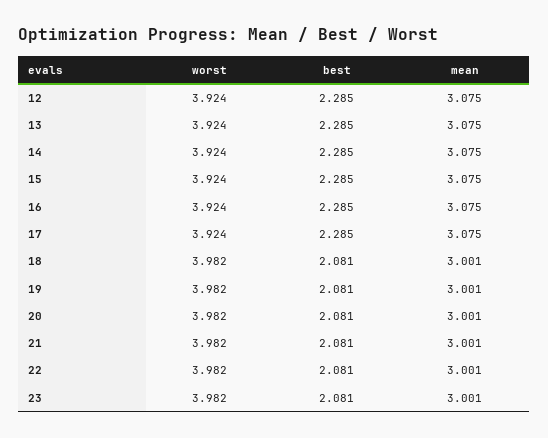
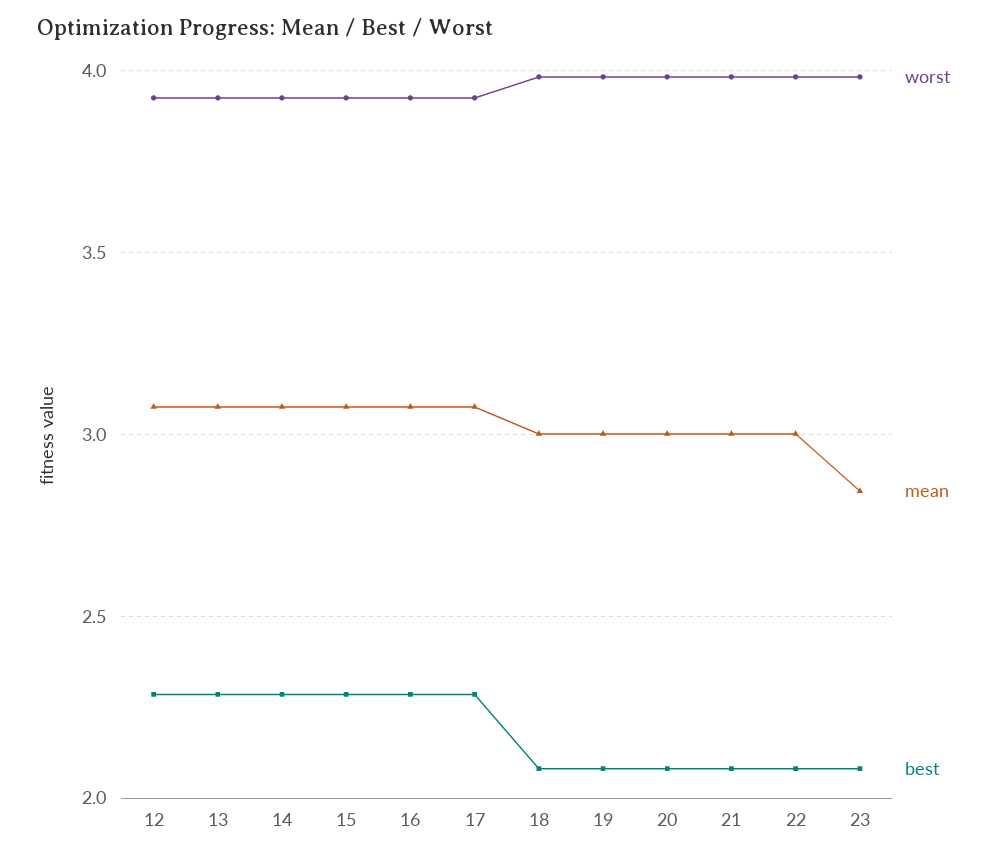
mean, 23: 3.001 -> 2.85

